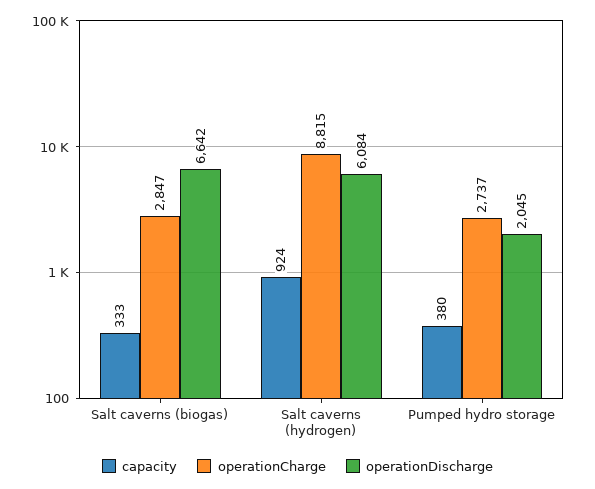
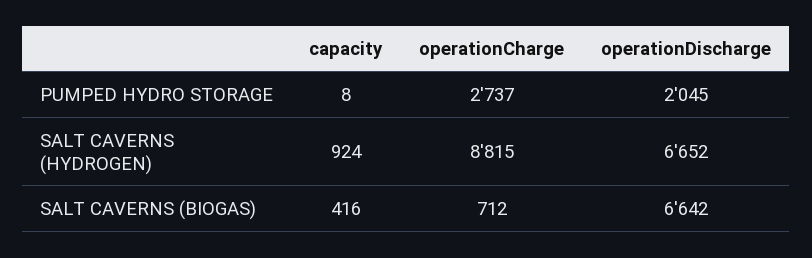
capacity, Salt caverns (biogas): 333 -> 416
operationCharge, Salt caverns (biogas): 2847 -> 712
operationDischarge, Salt caverns (hydrogen): 6084 -> 6652
capacity, Pumped hydro storage: 380 -> 8

